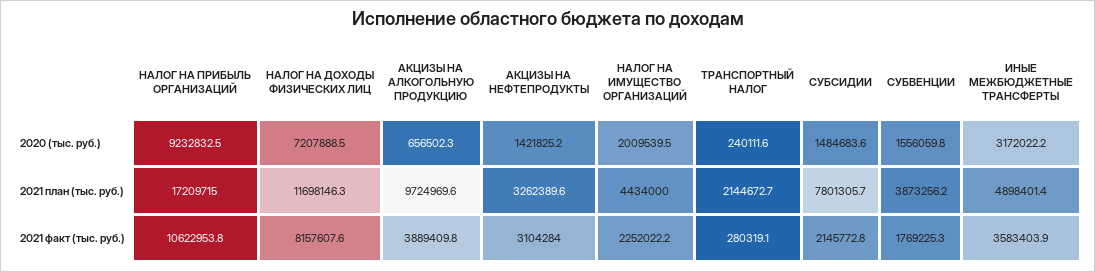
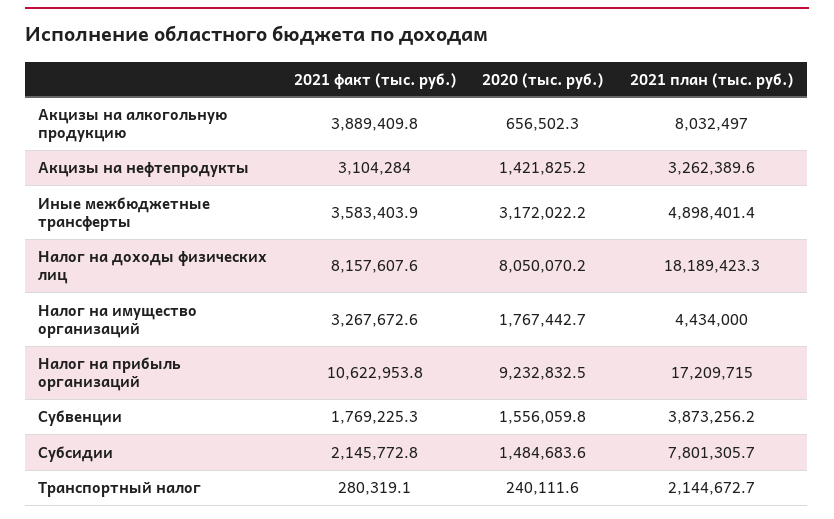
НАЛОГ НА ДОХОДЫ ФИЗИЧЕСКИХ ЛИЦ, 2020 (тыс. руб.): 7207888.5 -> 8050070.2
НАЛОГ НА ИМУЩЕСТВО ОРГАНИЗАЦИЙ, 2020 (тыс. руб.): 2009539.5 -> 1767442.7
НАЛОГ НА ДОХОДЫ ФИЗИЧЕСКИХ ЛИЦ, 2021 план (тыс. руб.): 11698146.3 -> 18189423.3
АКЦИЗЫ НА АЛКОГОЛЬНУЮ ПРОДУКЦИЮ, 2021 план (тыс. руб.): 9724969.6 -> 8032497
НАЛОГ НА ИМУЩЕСТВО ОРГАНИЗАЦИЙ, 2021 факт (тыс. руб.): 2252022.2 -> 3267672.6

